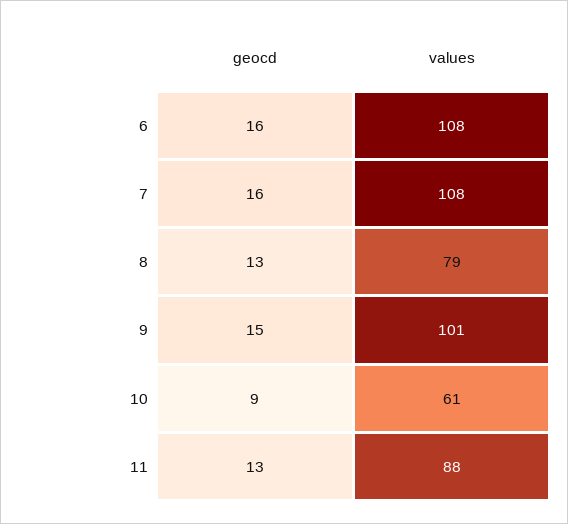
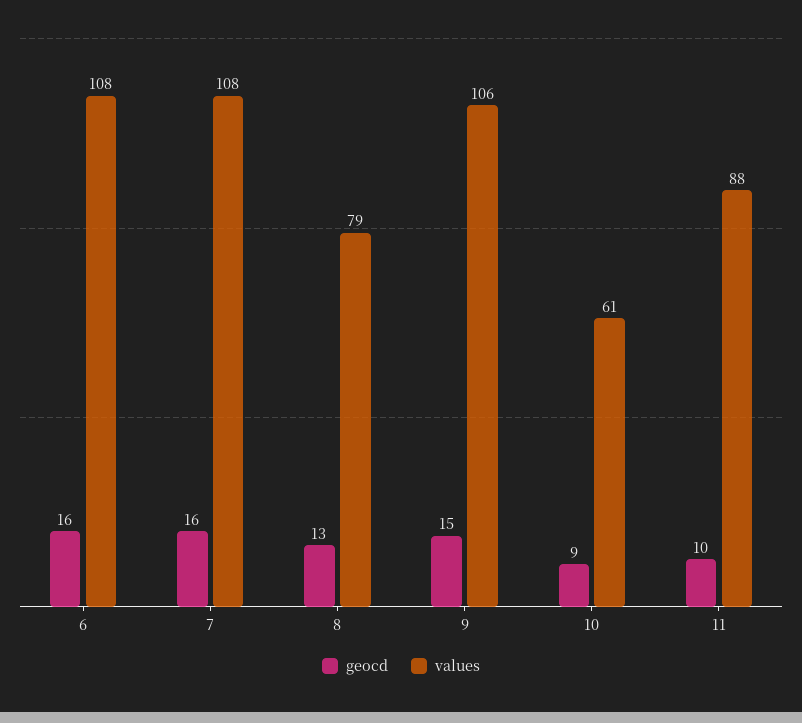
values, 9: 101 -> 106
geocd, 11: 13 -> 10

